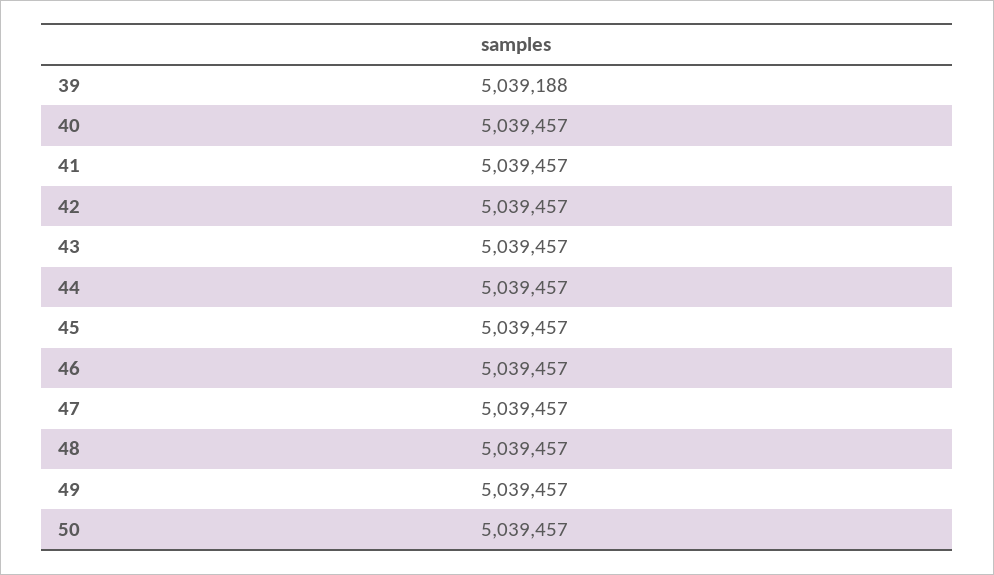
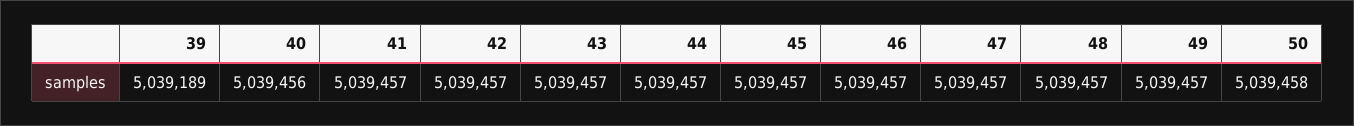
39: 5039188 -> 5039189
40: 5039457 -> 5039456
50: 5039457 -> 5039458

